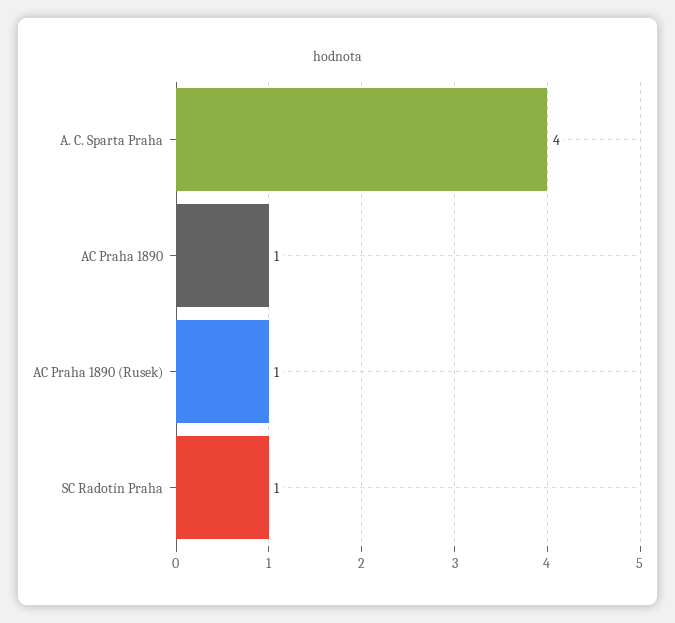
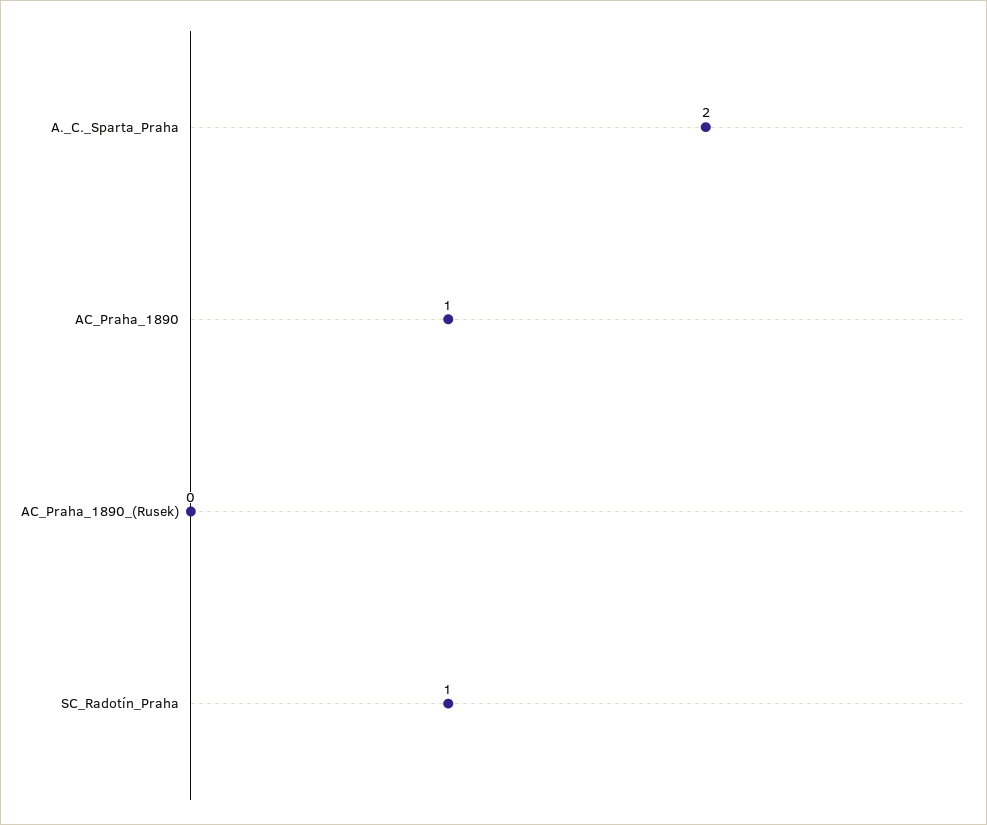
A. C. Sparta Praha: 4 -> 2
AC Praha 1890 (Rusek): 1 -> 0

